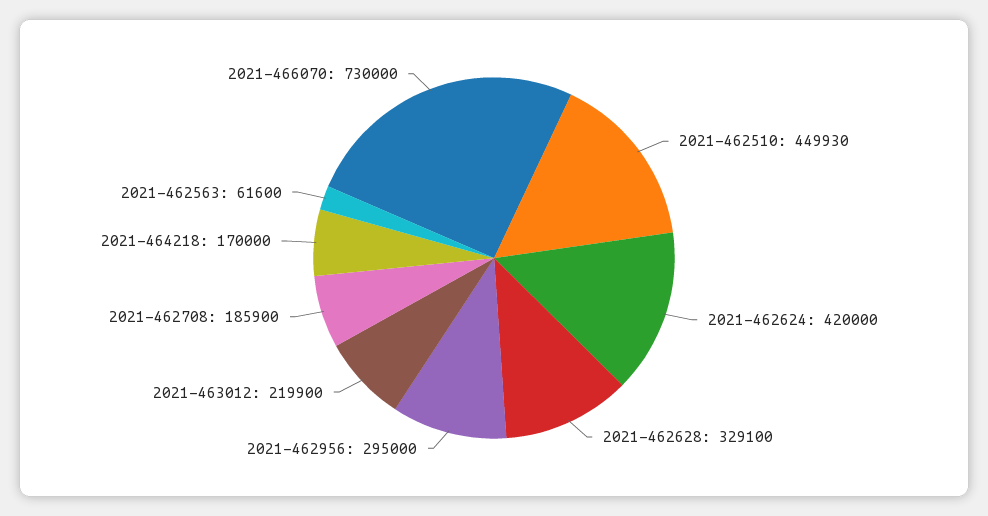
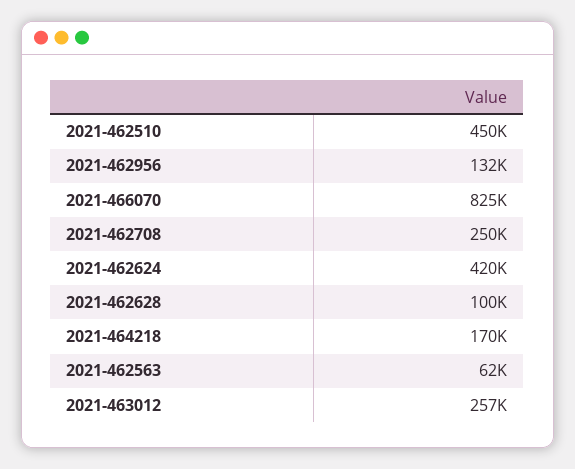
2021-462628: 329100 -> 100000
2021-462956: 295000 -> 132000
2021-463012: 219900 -> 257000
2021-462708: 185900 -> 250000
2021-466070: 730000 -> 825000

